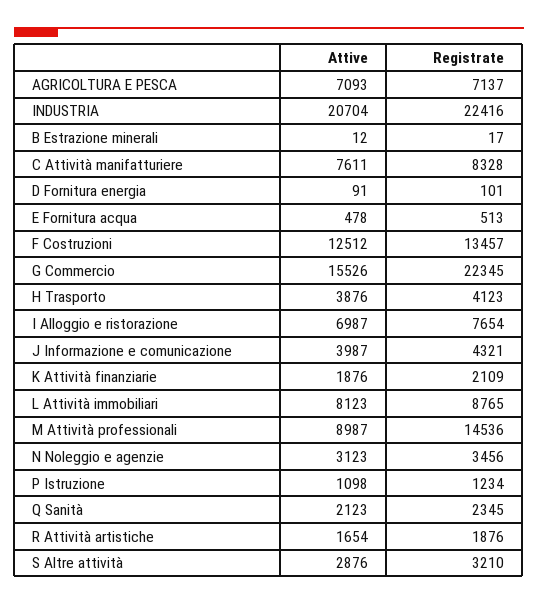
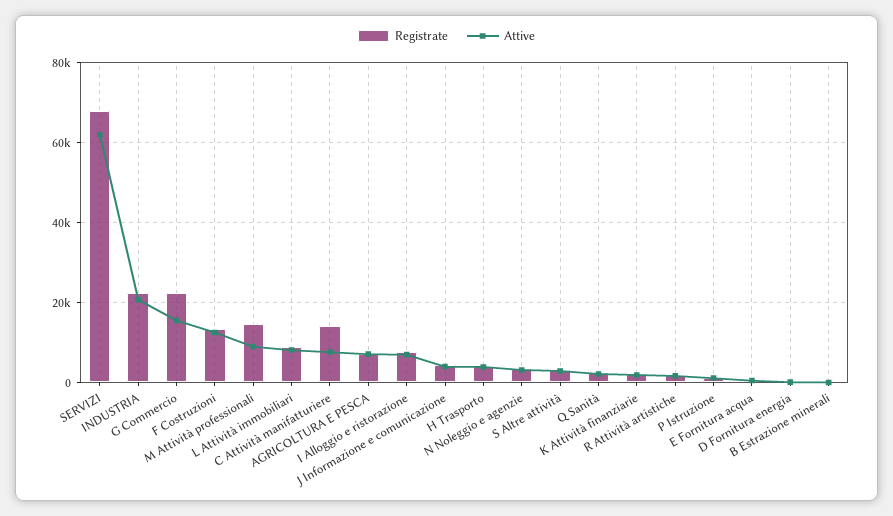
Registrate, C Attività manifatturiere: 8328 -> 14000
Registrate, SERVIZI: none -> 68000
Attive, SERVIZI: none -> 62000

